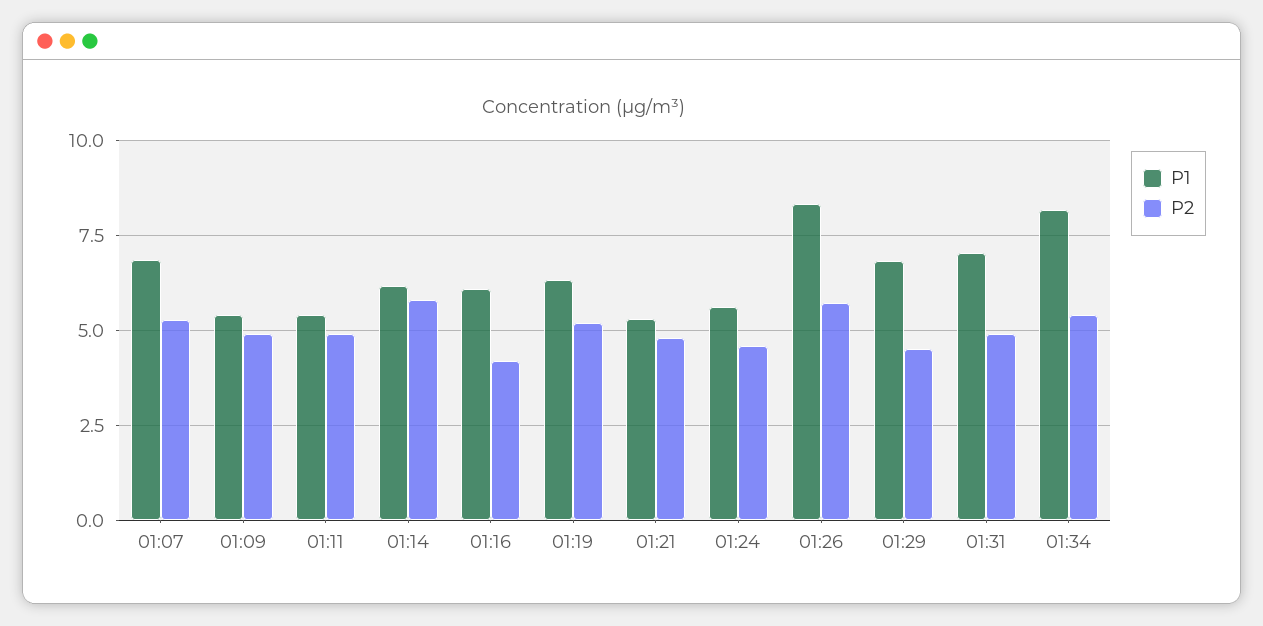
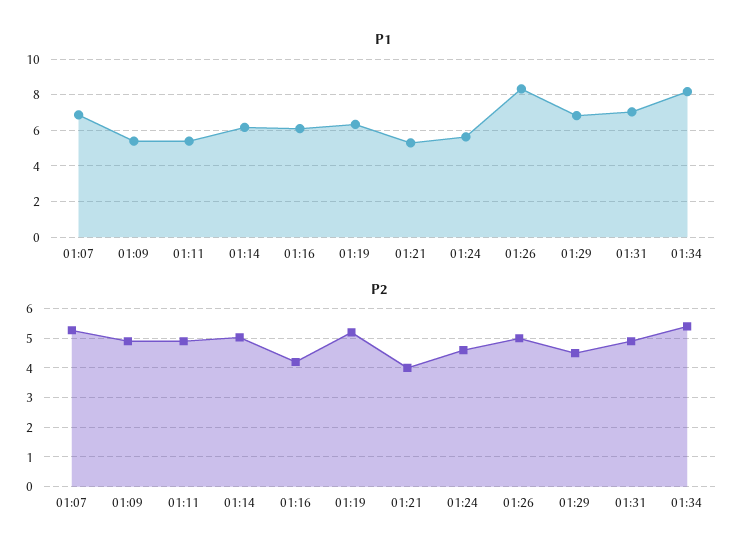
P2, 01:14: 5.75 -> 5
P2, 01:21: 4.75 -> 4
P2, 01:26: 5.75 -> 5

